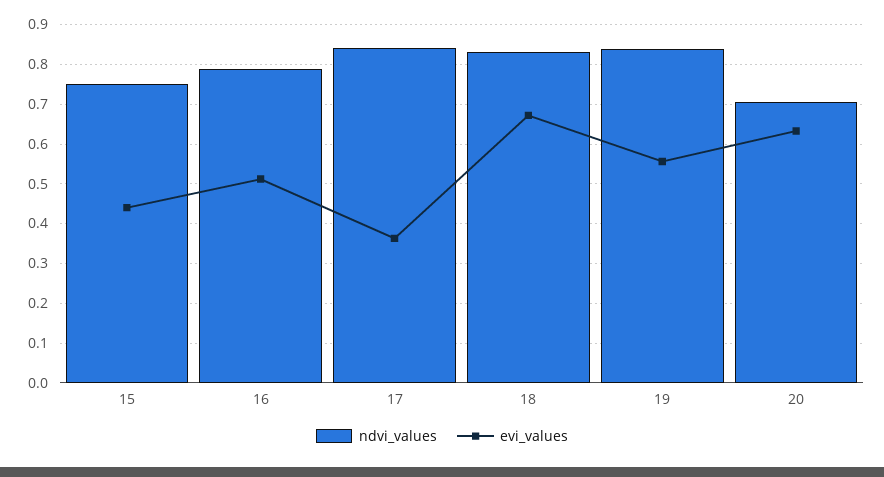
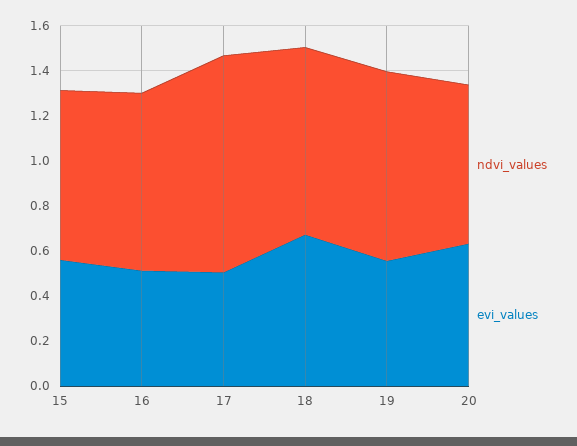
evi_values, 15: 0.44 -> 0.55
ndvi_values, 17: 0.84 -> 0.95
evi_values, 17: 0.36 -> 0.5

